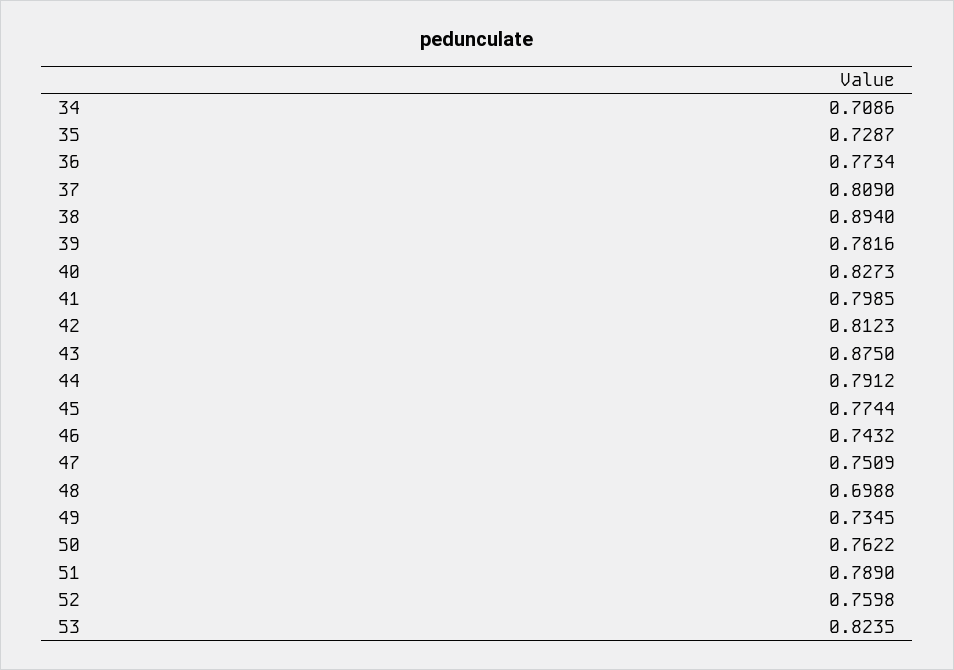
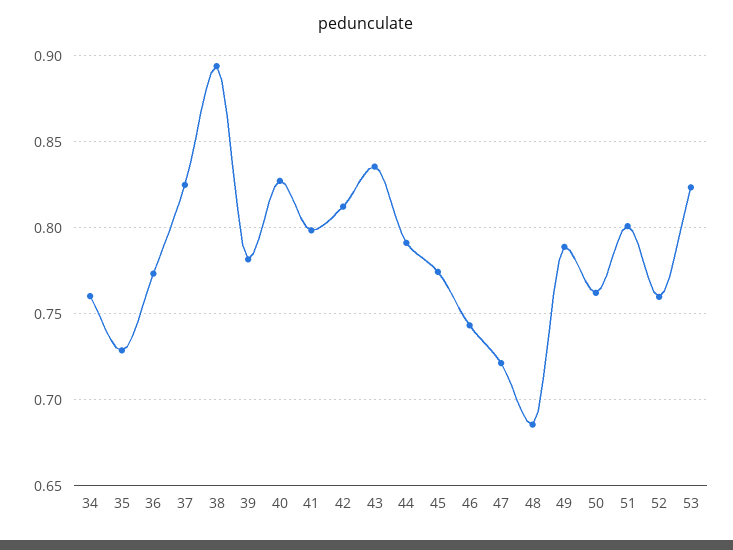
34: 0.7086 -> 0.76
37: 0.809 -> 0.825
43: 0.875 -> 0.835
47: 0.7509 -> 0.72
48: 0.6988 -> 0.685
49: 0.7345 -> 0.79
51: 0.789 -> 0.8

